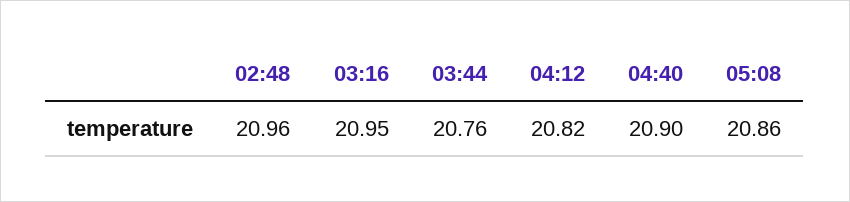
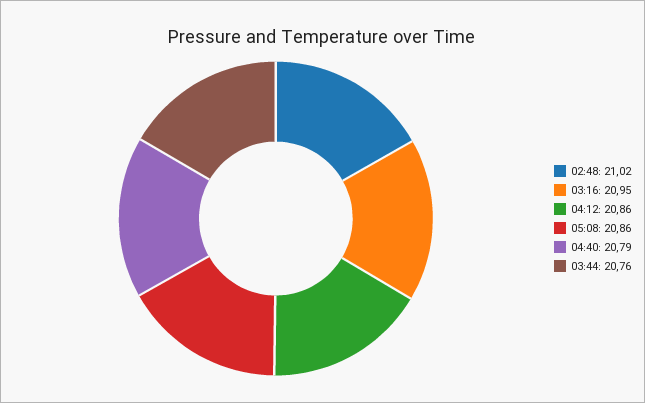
02:48: 20.96 -> 21.02
04:12: 20.82 -> 20.86
04:40: 20.9 -> 20.79

